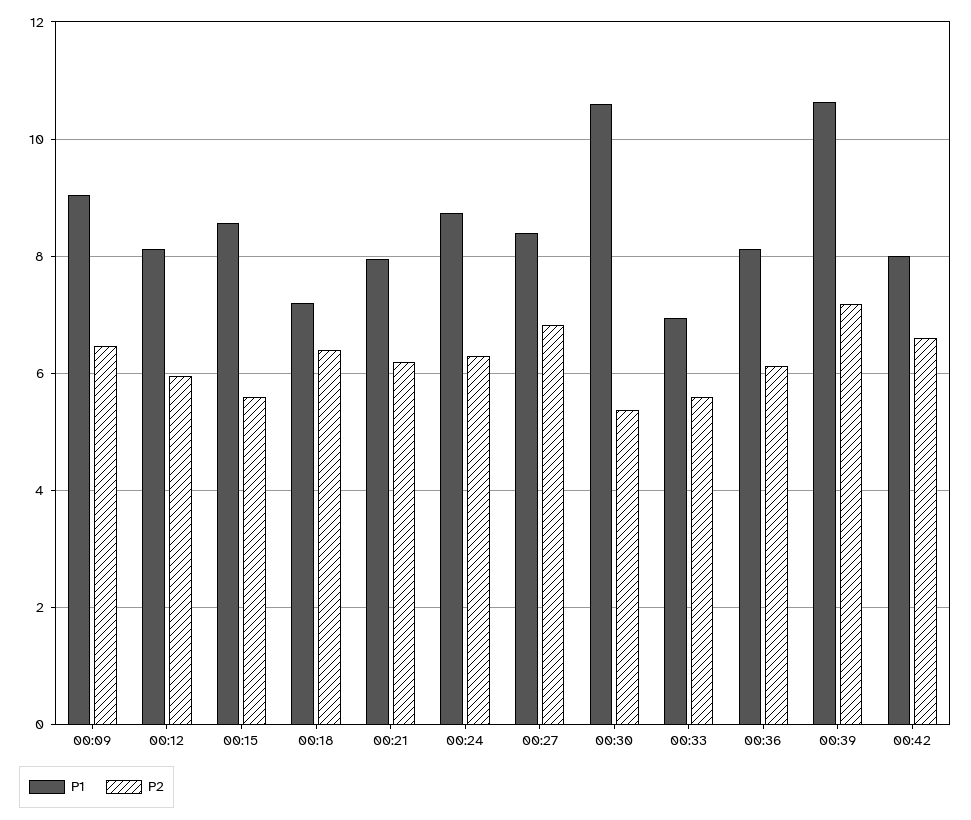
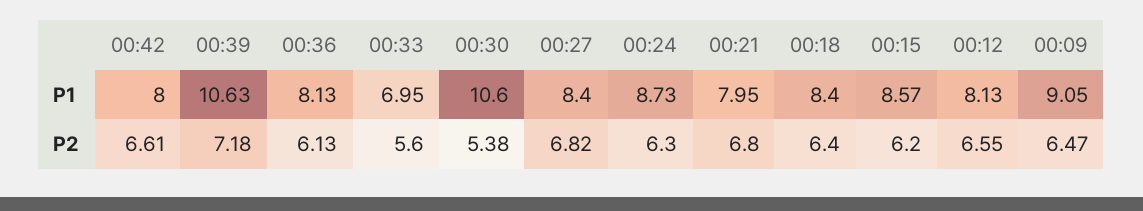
P2, 00:12: 6 -> 6.55
P2, 00:15: 5.6 -> 6.2
P1, 00:18: 7.2 -> 8.4
P2, 00:21: 6.2 -> 6.8

